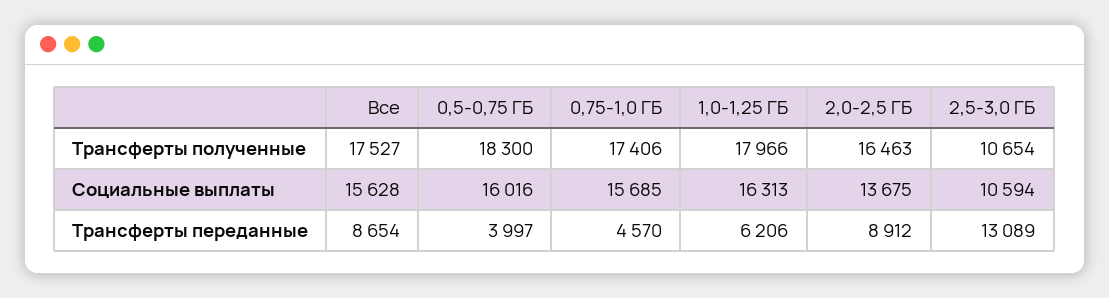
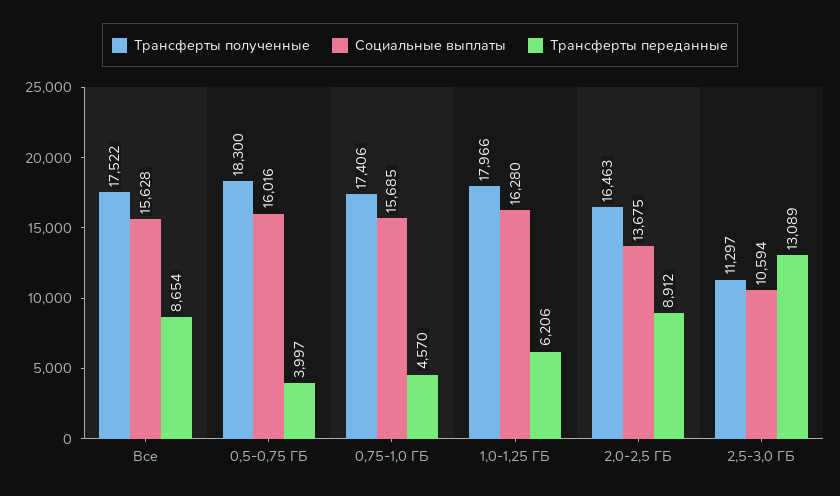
Трансферты полученные, Все: 17527 -> 17522
Трансферты полученные, 2,5-3,0 ГБ: 10654 -> 11297
Социальные выплаты, 1,0-1,25 ГБ: 16313 -> 16280

